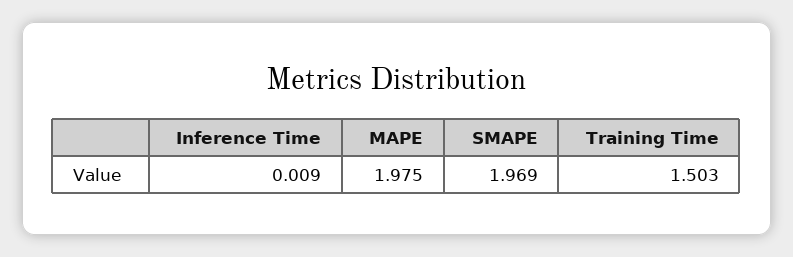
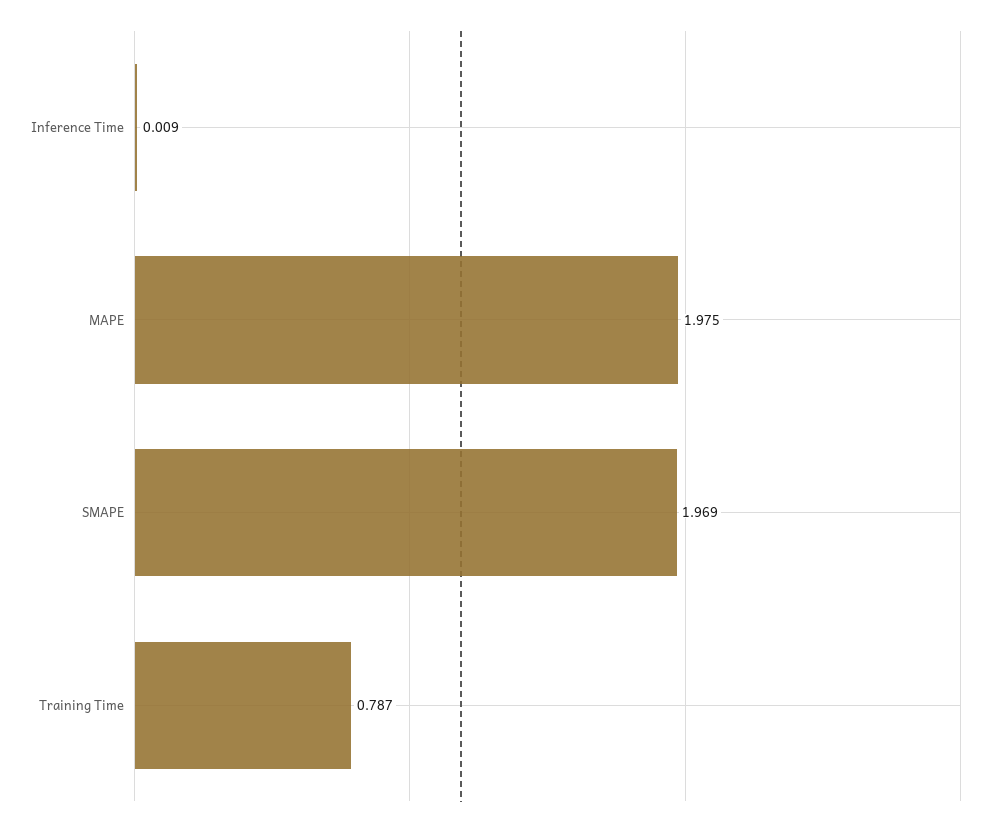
Training Time: 1.503 -> 0.787

